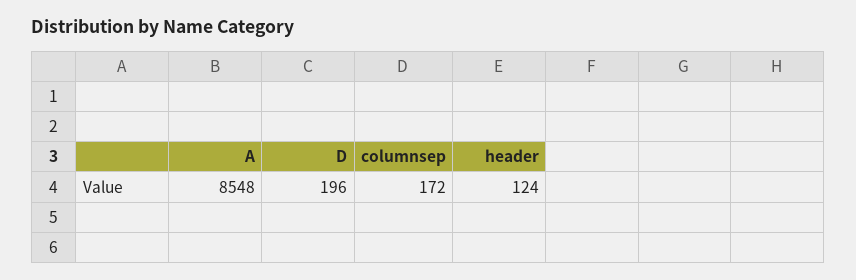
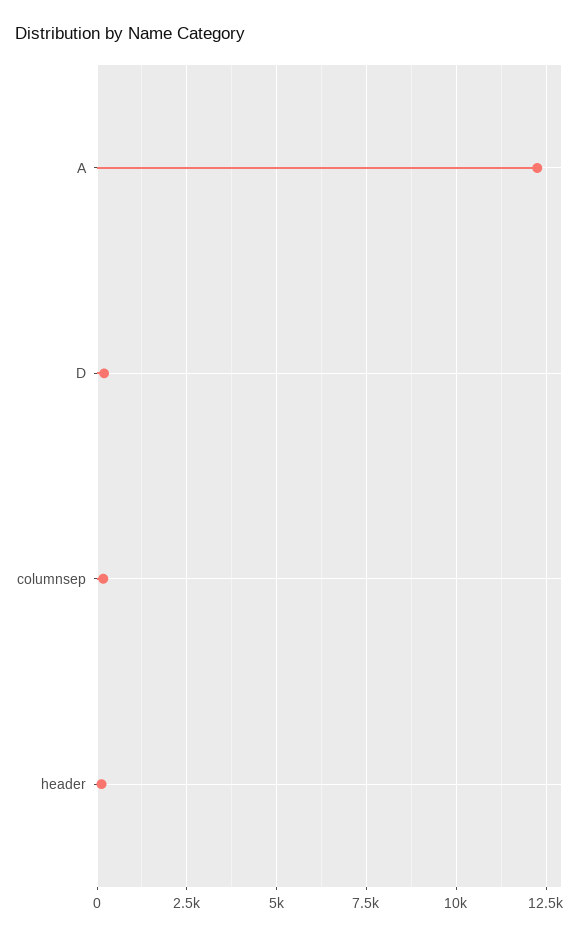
A: 8548 -> 12250

